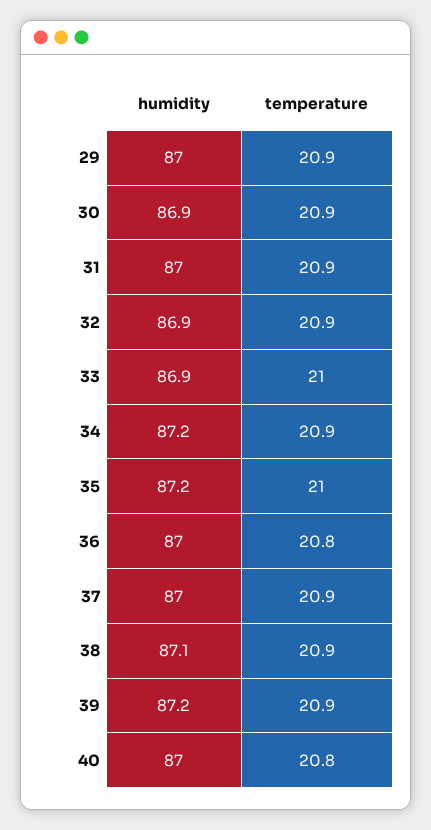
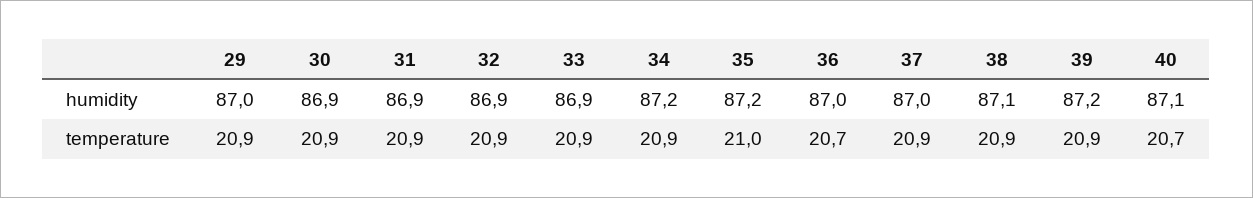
humidity, 31: 87 -> 86.9
temperature, 33: 21 -> 20.9
temperature, 36: 20.8 -> 20.7
humidity, 40: 87 -> 87.1
temperature, 40: 20.8 -> 20.7

